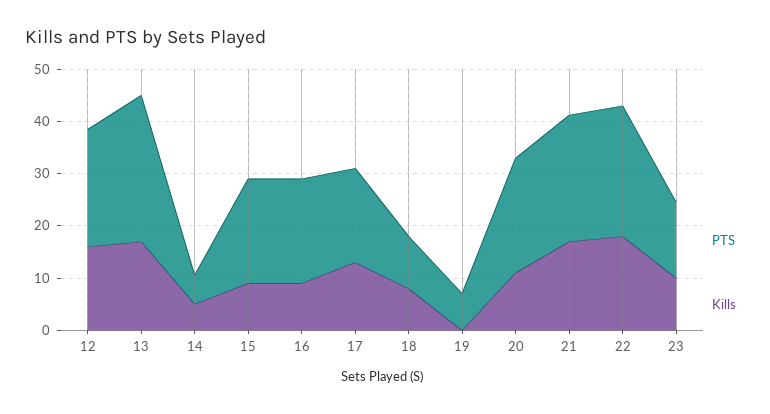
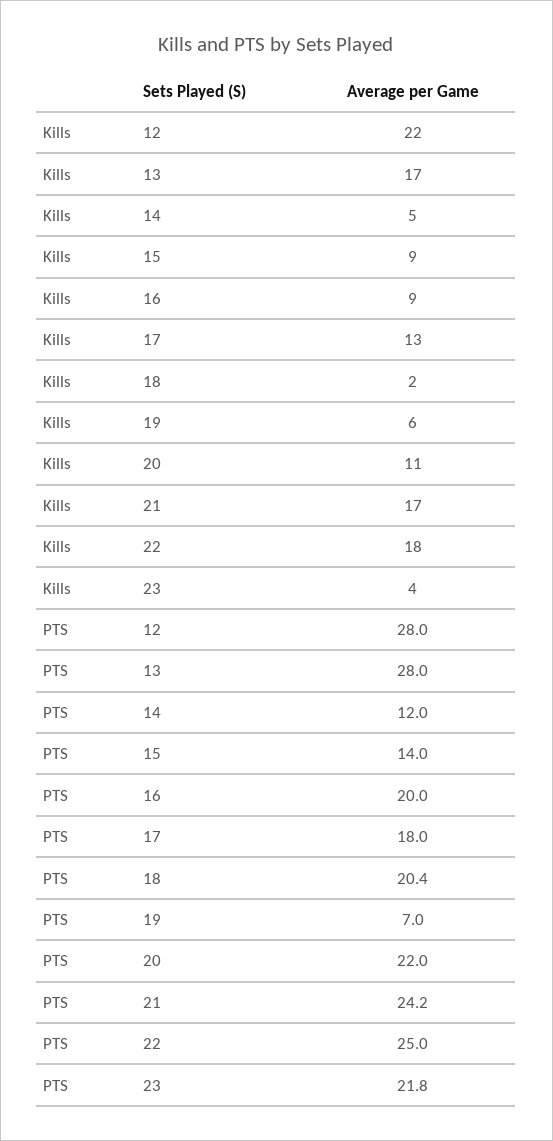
PTS, 12: 22 -> 28
Kills, 12: 16 -> 22
PTS, 14: 6 -> 12
PTS, 15: 20 -> 14
PTS, 18: 10 -> 20.4
Kills, 18: 8 -> 2
Kills, 19: 0 -> 6
PTS, 23: 14 -> 21.8
Kills, 23: 10 -> 4

